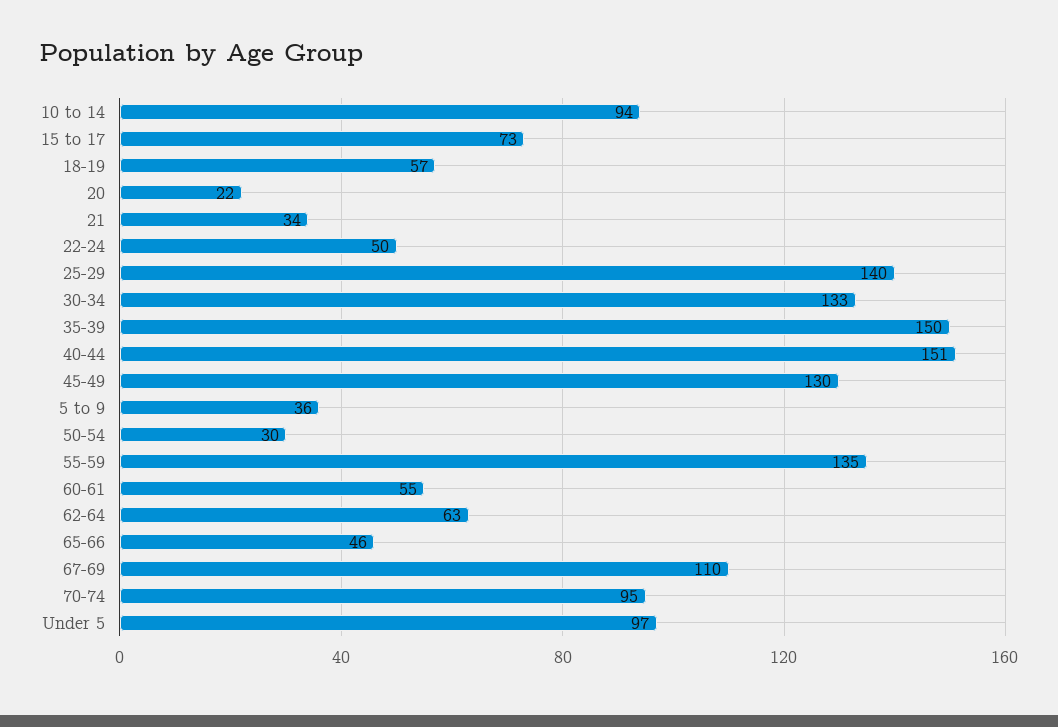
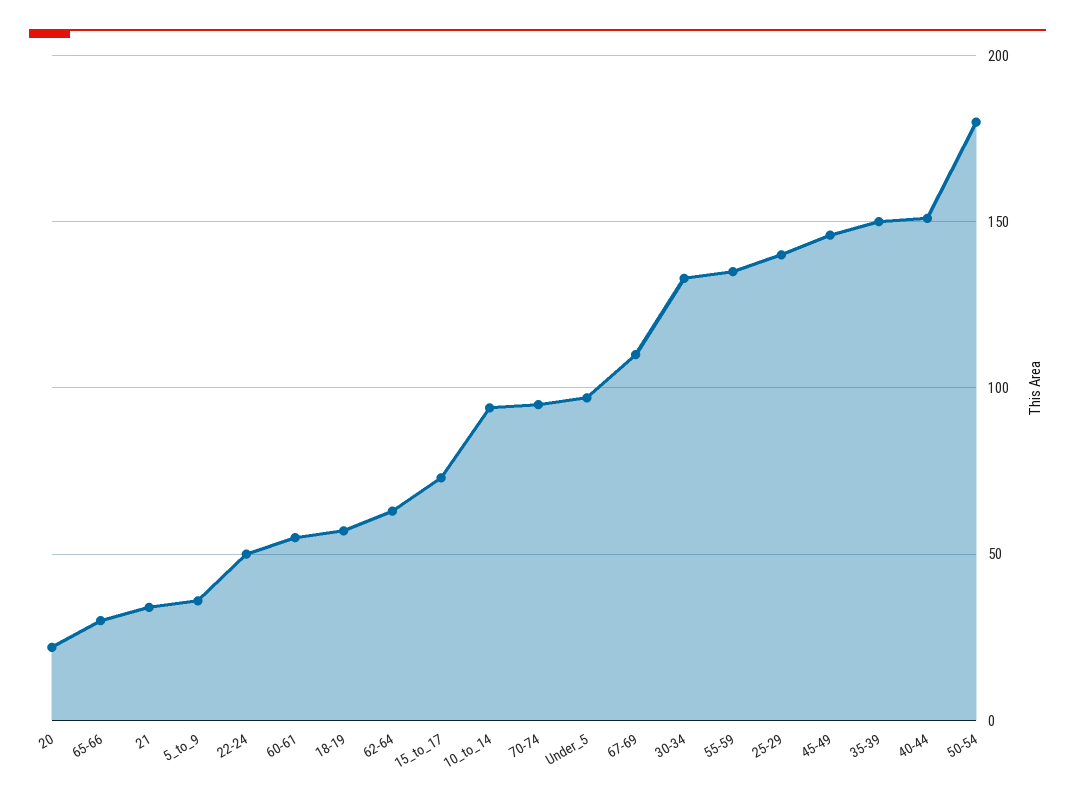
45-49: 130 -> 145
50-54: 30 -> 180
65-66: 46 -> 30

